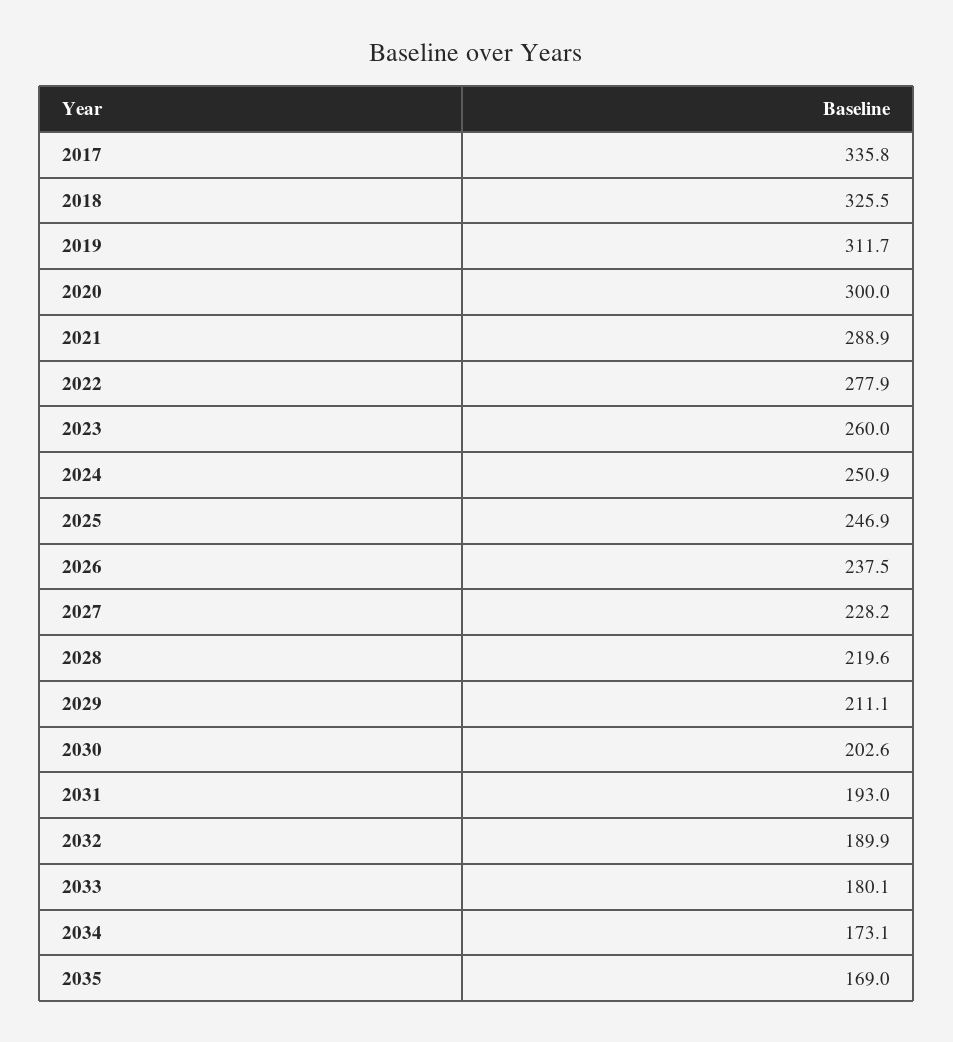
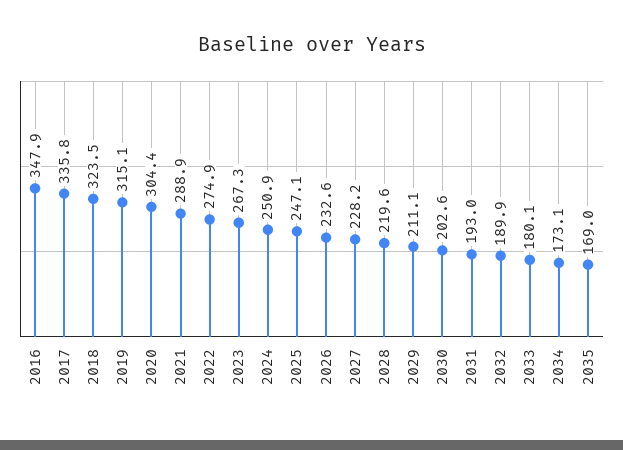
2018: 325.5 -> 323.5
2019: 311.7 -> 315.1
2020: 300 -> 304.4
2022: 277.9 -> 274.9
2023: 260 -> 267.3
2025: 246.9 -> 247.1
2026: 237.5 -> 232.6
2016: none -> 347.9

